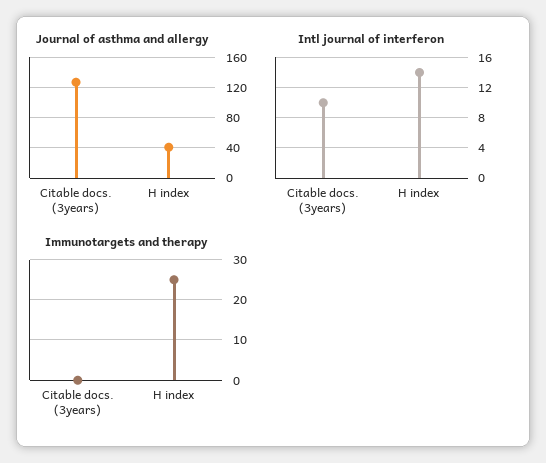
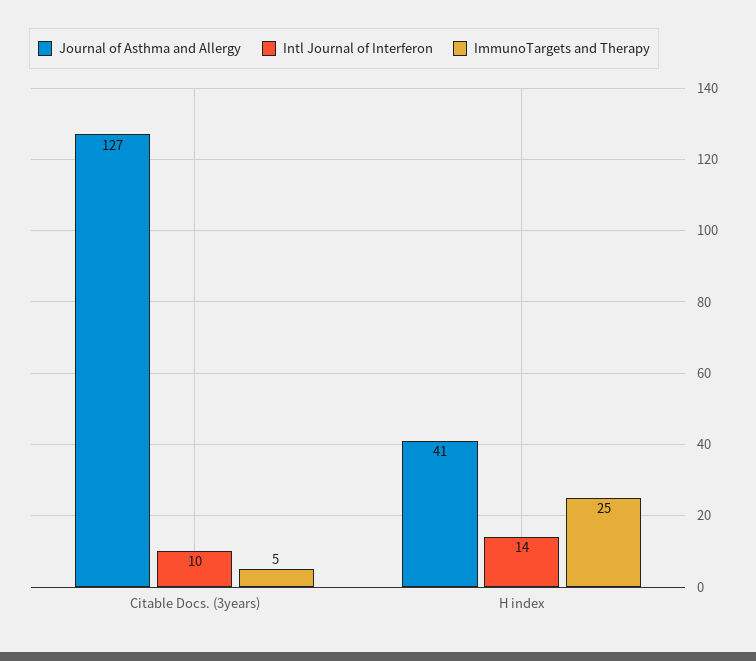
Immunotargets and therapy, Citable docs. (3years): 0 -> 5

